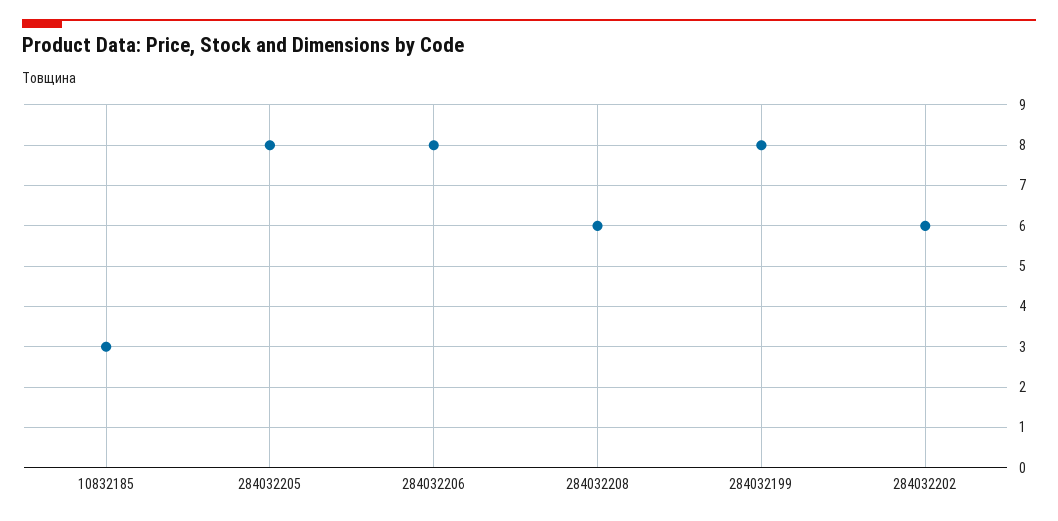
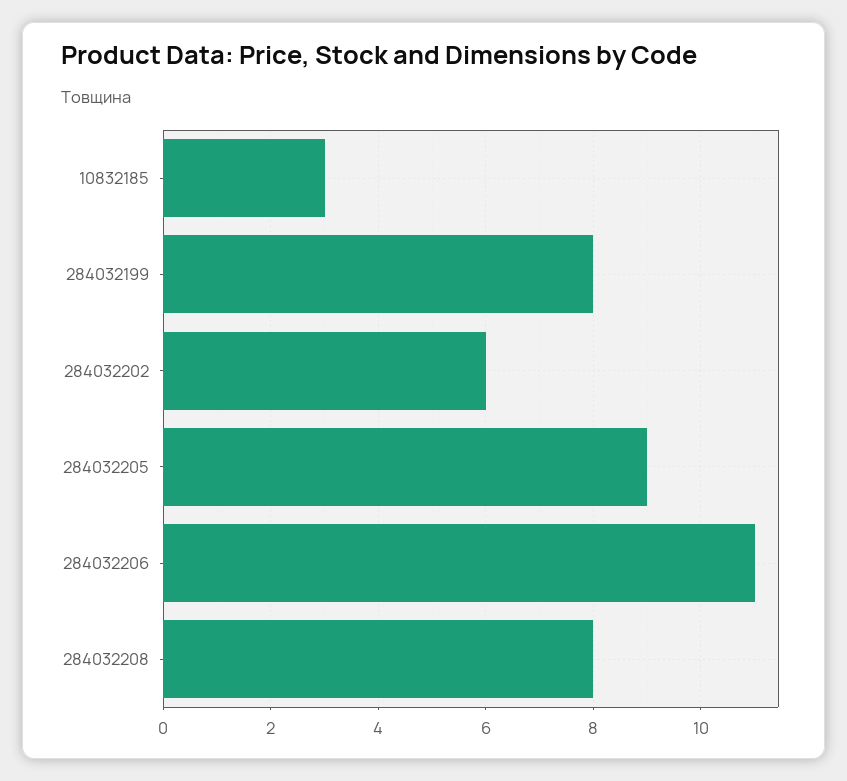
284032205: 8 -> 9
284032206: 8 -> 11
284032208: 6 -> 8

